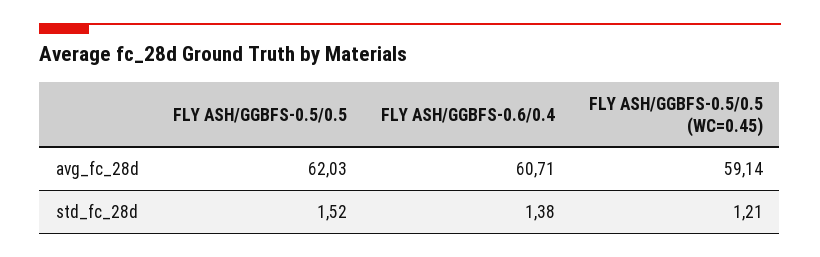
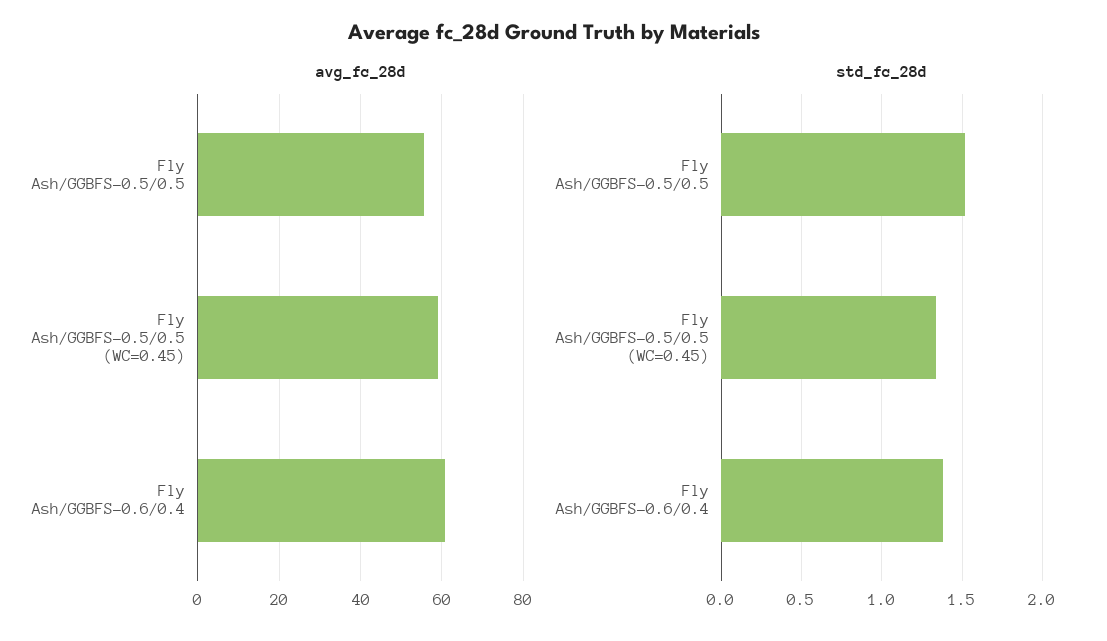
avg_fc_28d, FLY ASH/GGBFS-0.5/0.5: 62.03 -> 56
std_fc_28d, FLY ASH/GGBFS-0.5/0.5 (WC=0.45): 1.21 -> 1.35

